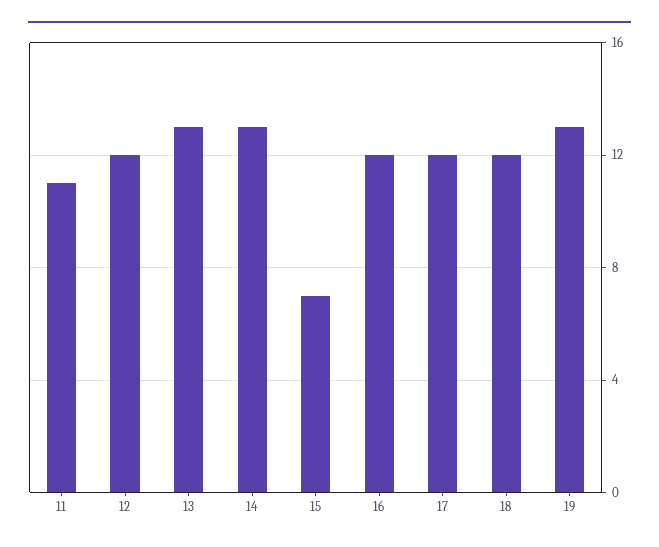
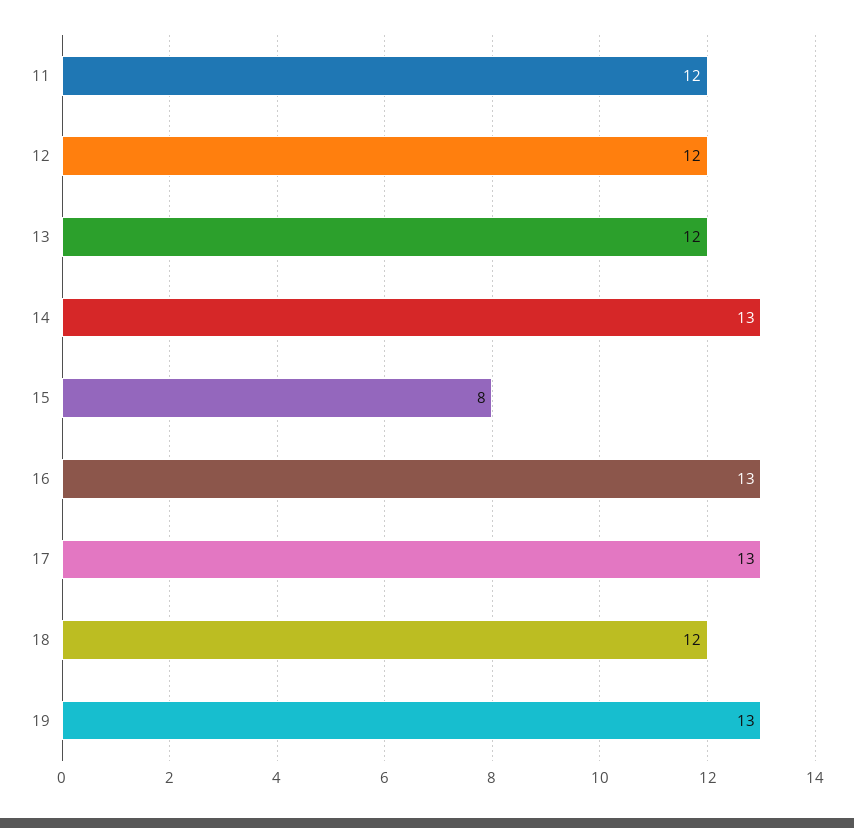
11: 11 -> 12
13: 13 -> 12
15: 7 -> 8
16: 12 -> 13
17: 12 -> 13

